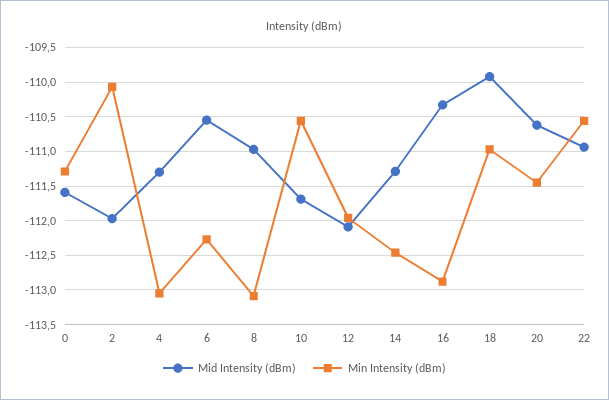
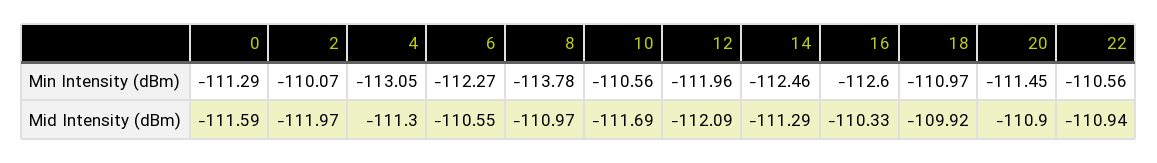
Min Intensity (dBm), 8: -113.1 -> -113.78
Min Intensity (dBm), 16: -112.9 -> -112.6
Mid Intensity (dBm), 20: -110.6 -> -110.9

